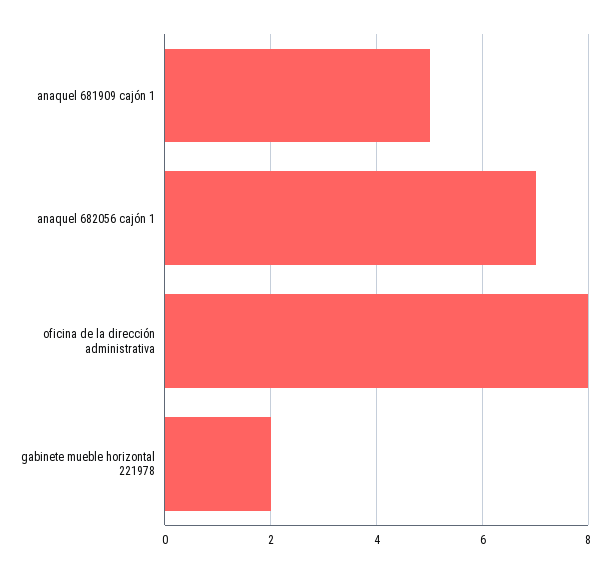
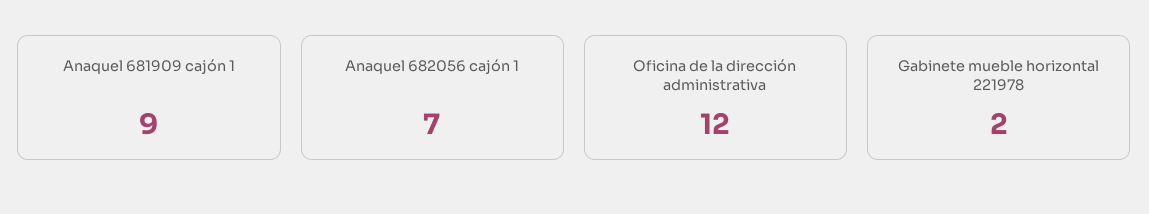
anaquel 681909 cajón 1: 5 -> 9
oficina de la dirección administrativa: 8 -> 12

